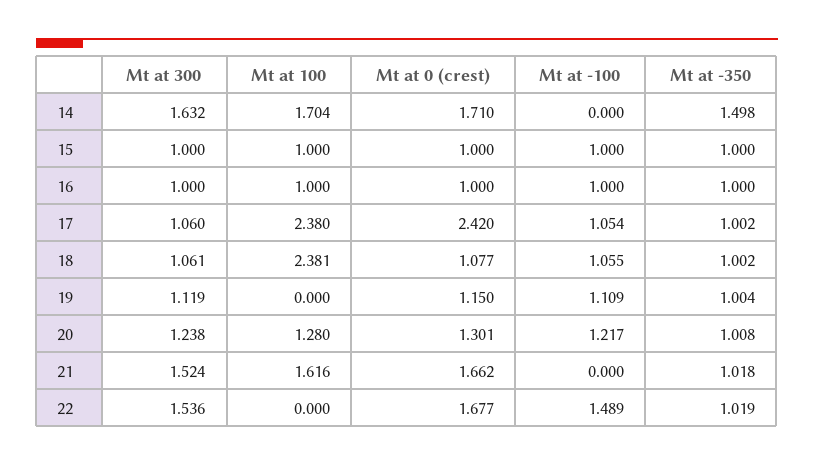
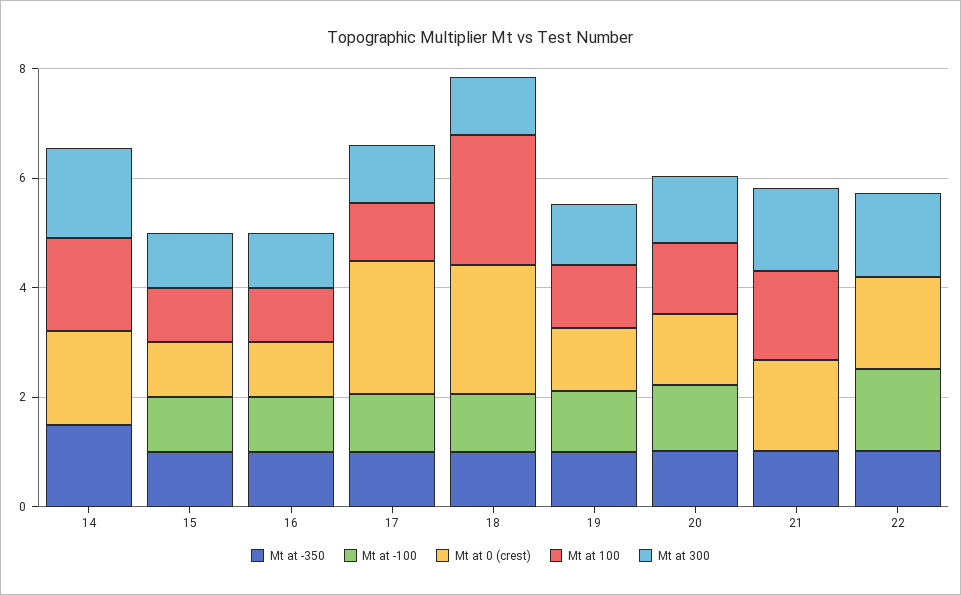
Mt at 100, 17: 2.38 -> 1
Mt at 0 (crest), 18: 1.077 -> 2.5
Mt at 100, 19: 0 -> 1

